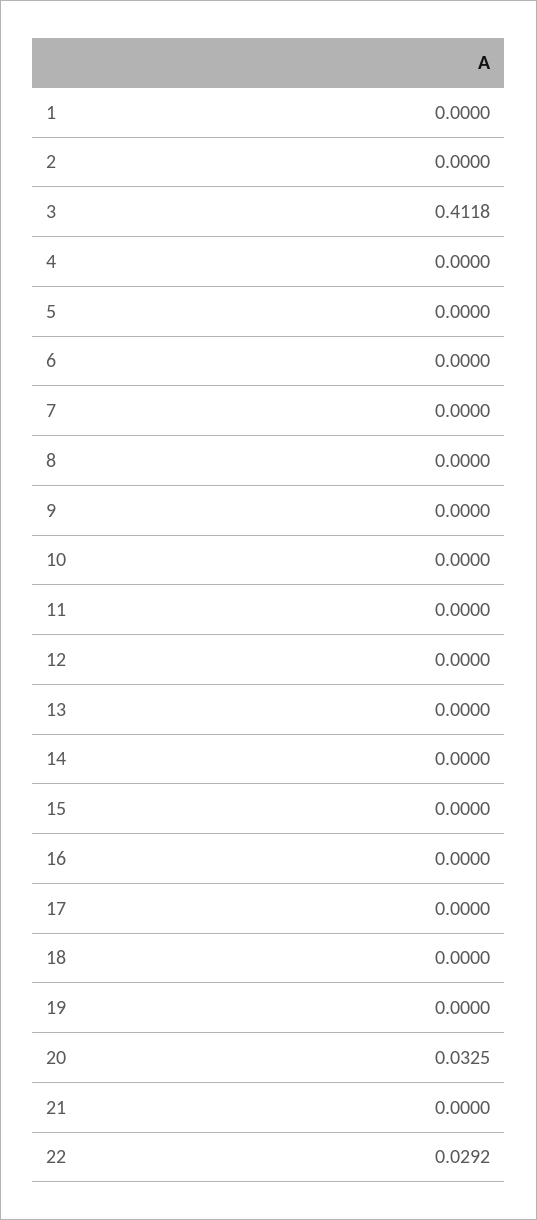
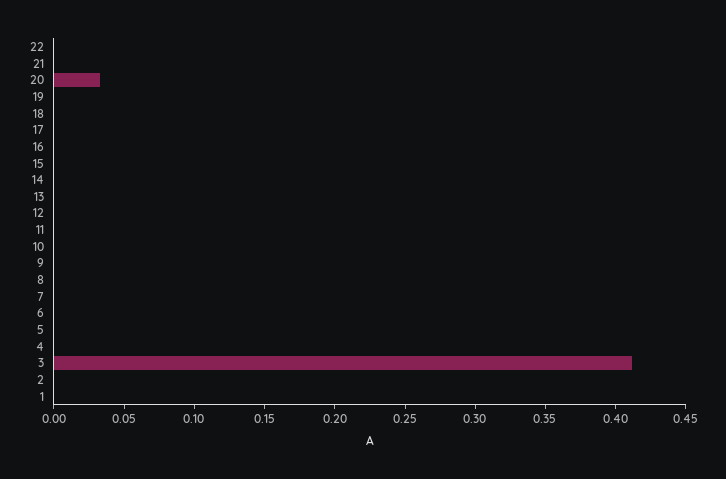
22: 0.0292 -> 0

